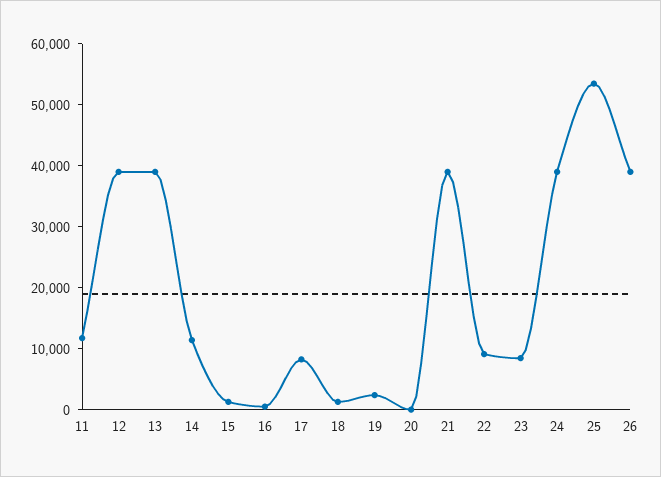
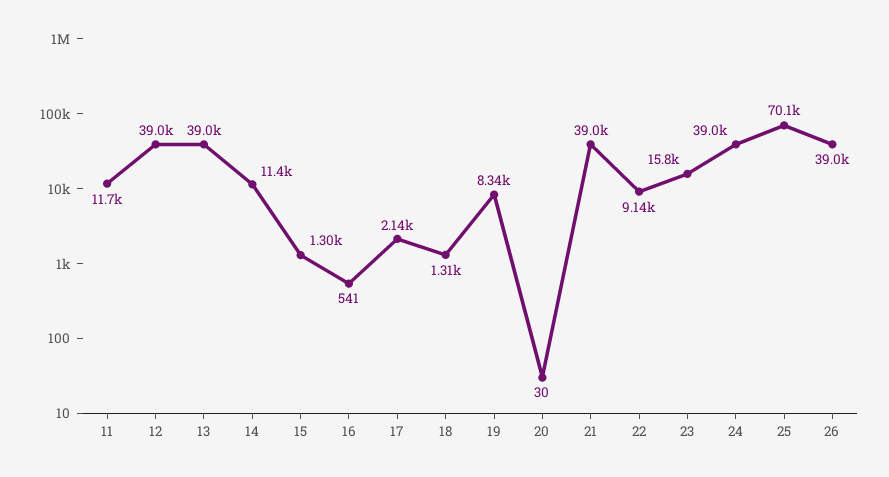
17: 8000 -> 2140
19: 2000 -> 8340
23: 8000 -> 15800
25: 54000 -> 70100

